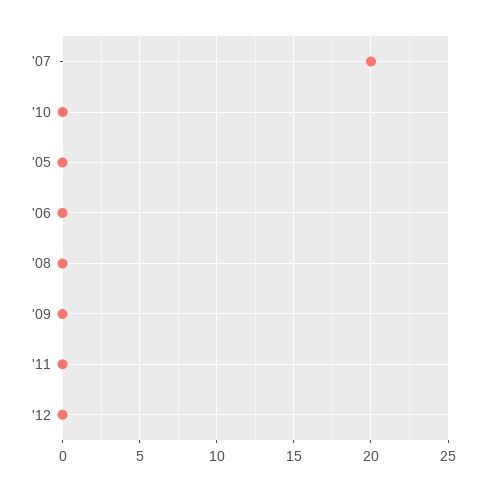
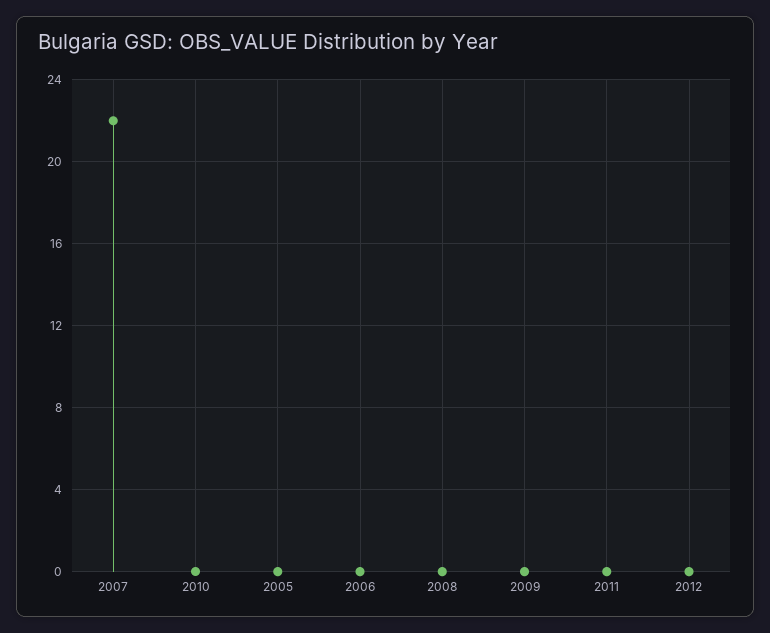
'07: 20 -> 22

